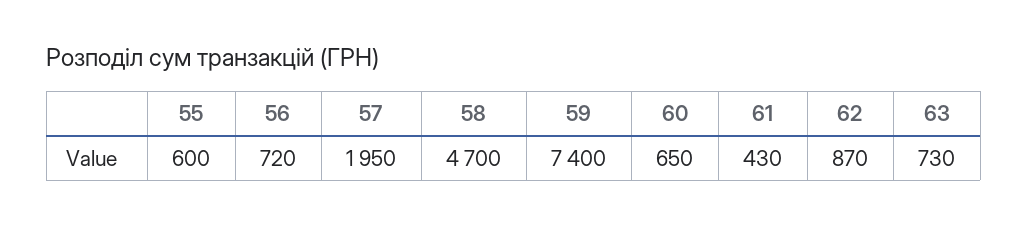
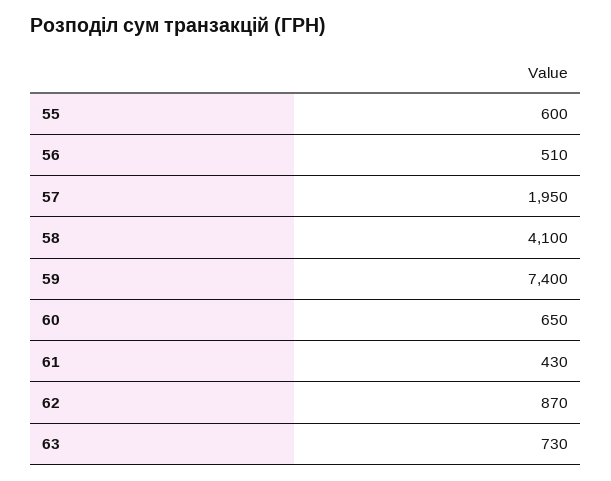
56: 720 -> 510
58: 4700 -> 4100

